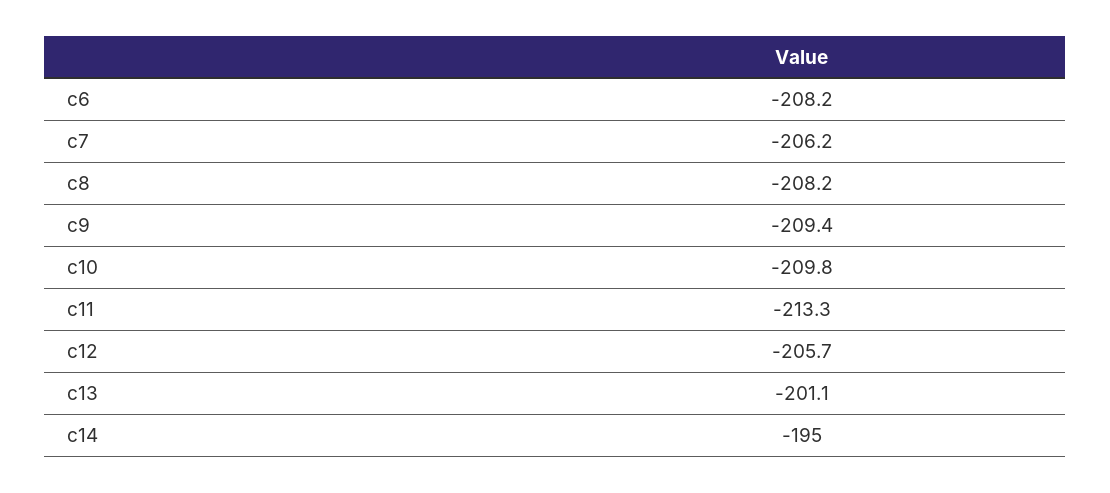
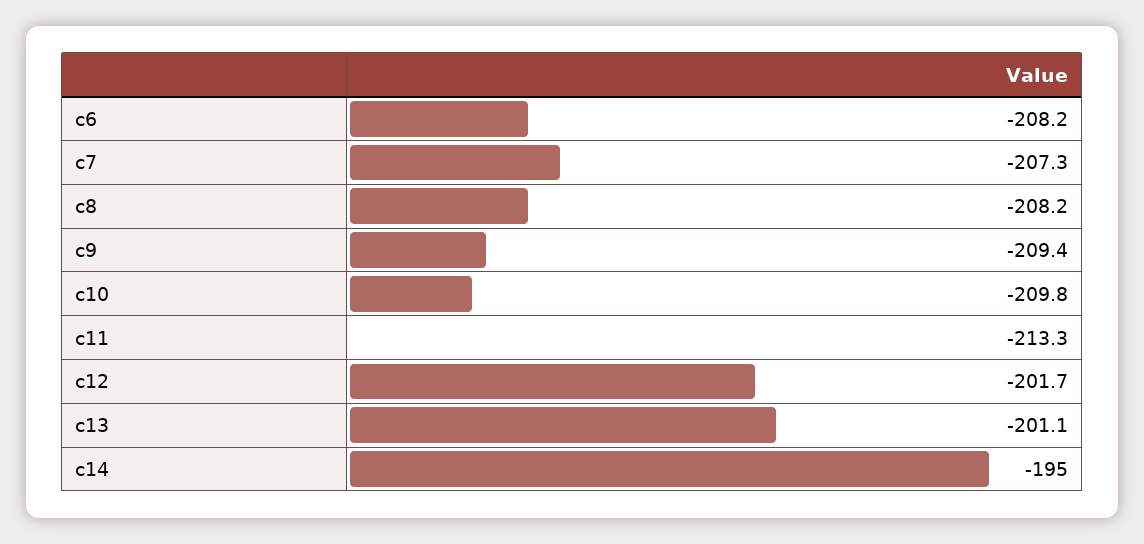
c7: -206.2 -> -207.3
c12: -205.7 -> -201.7

